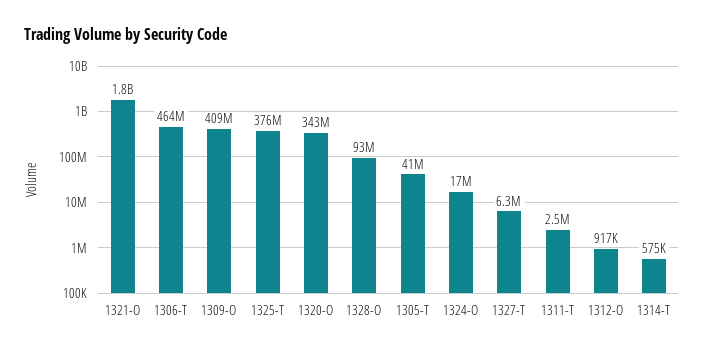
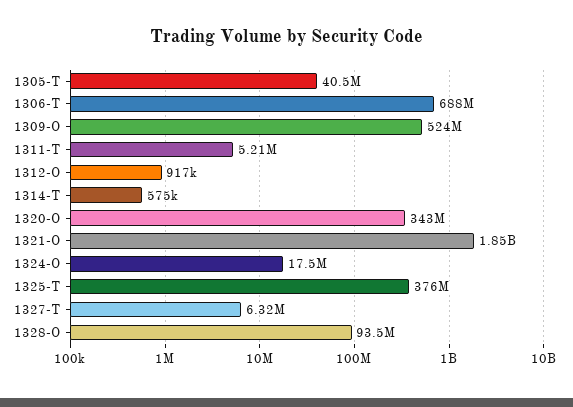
1306-T: 464000000 -> 688000000
1309-O: 409000000 -> 524000000
1311-T: 2500000 -> 5210000

